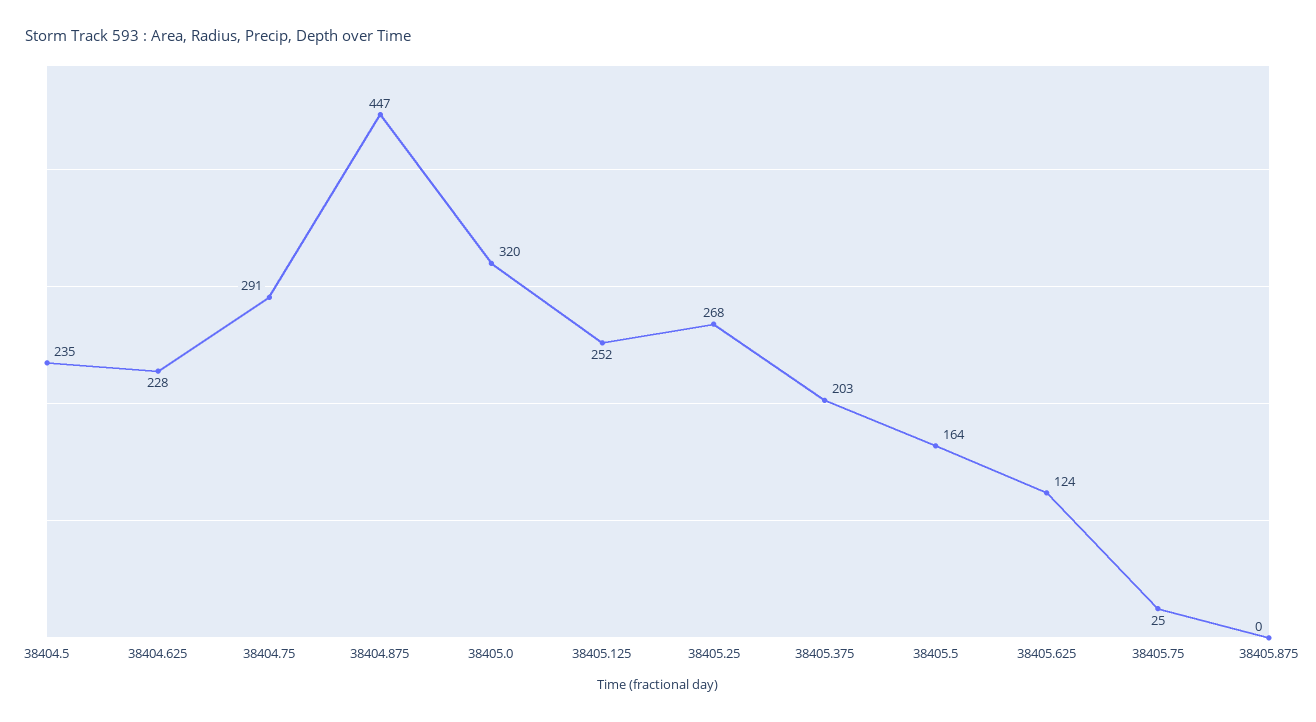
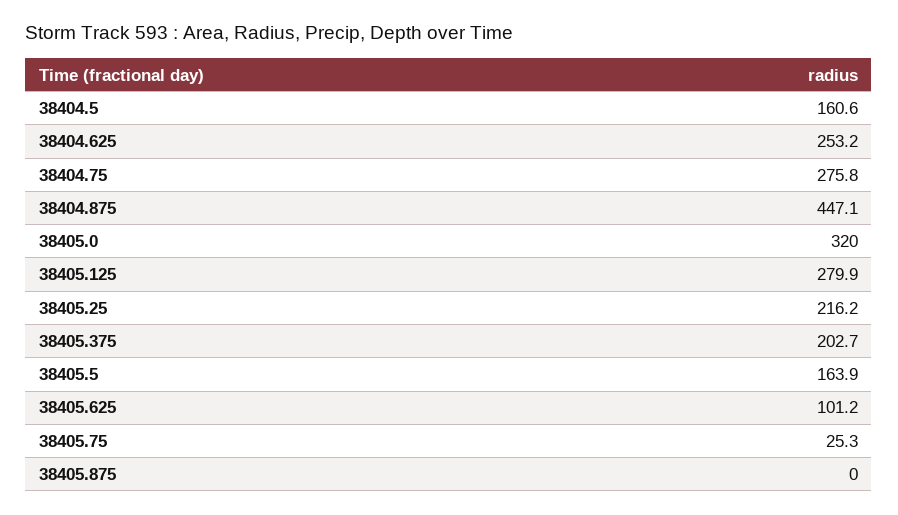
38404.5: 235 -> 160.6
38404.625: 228 -> 253.2
38404.75: 291 -> 275.8
38405.125: 252 -> 279.9
38405.25: 268 -> 216.2
38405.625: 124 -> 101.2

